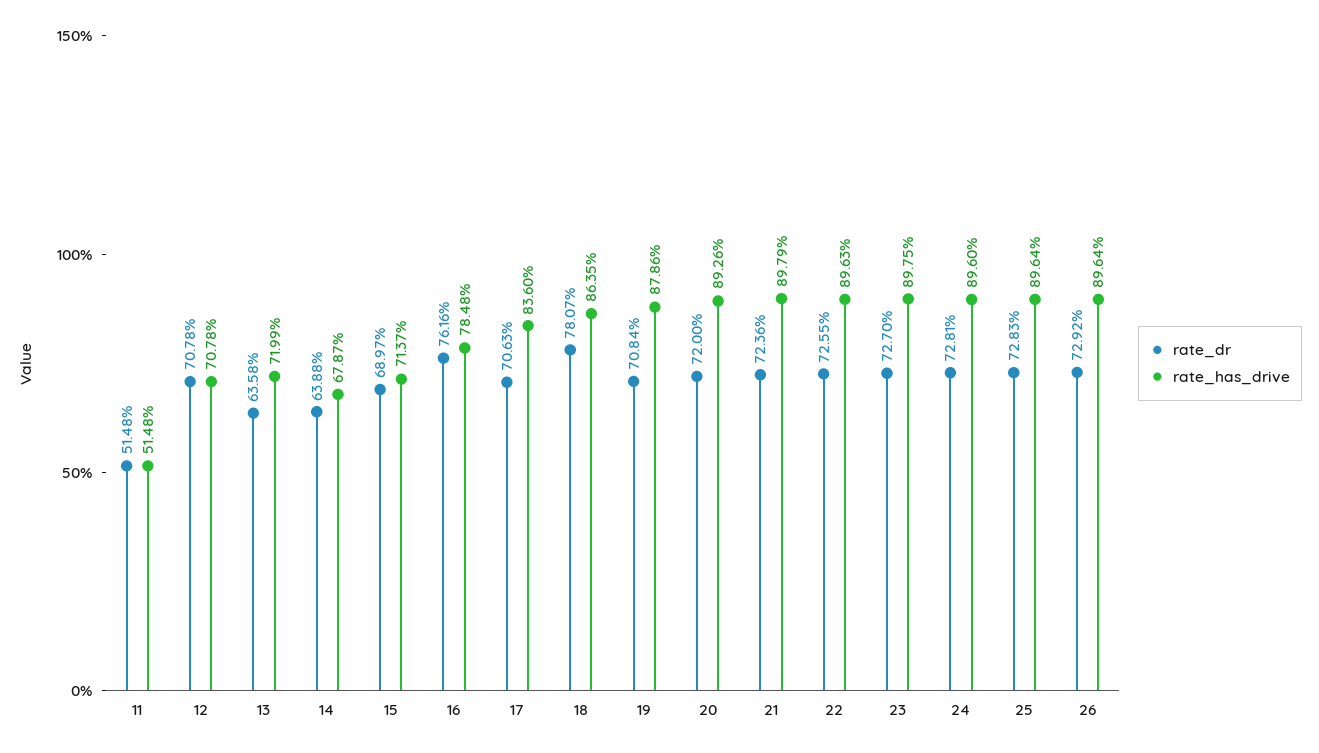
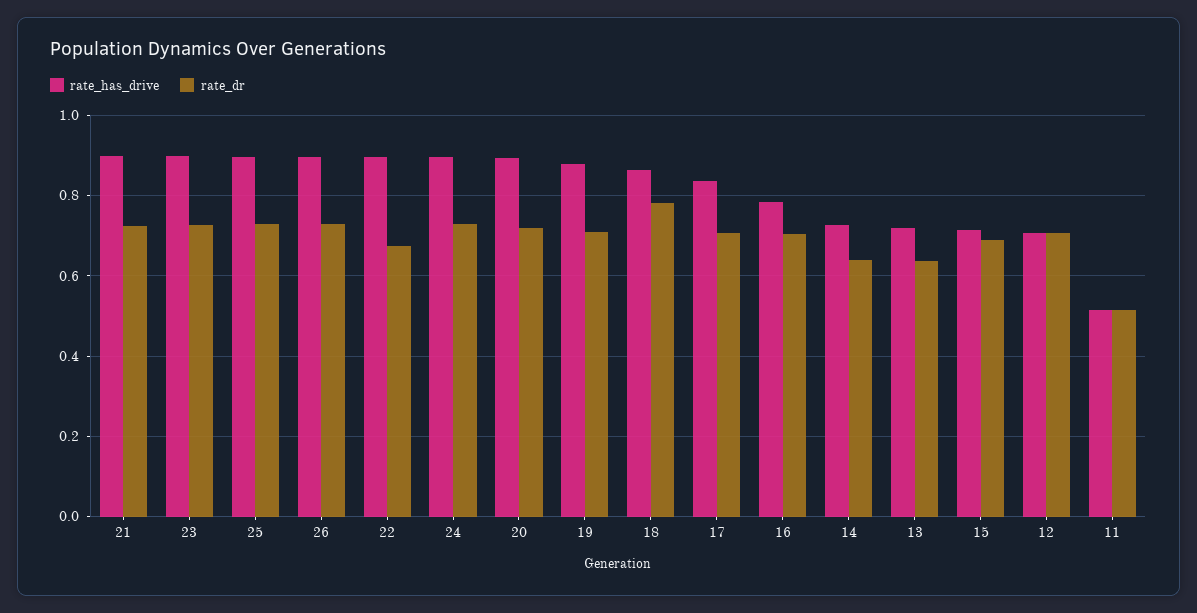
rate_has_drive, 14: 0.6787 -> 0.72
rate_dr, 16: 0.7616 -> 0.7
rate_dr, 22: 0.7255 -> 0.68

